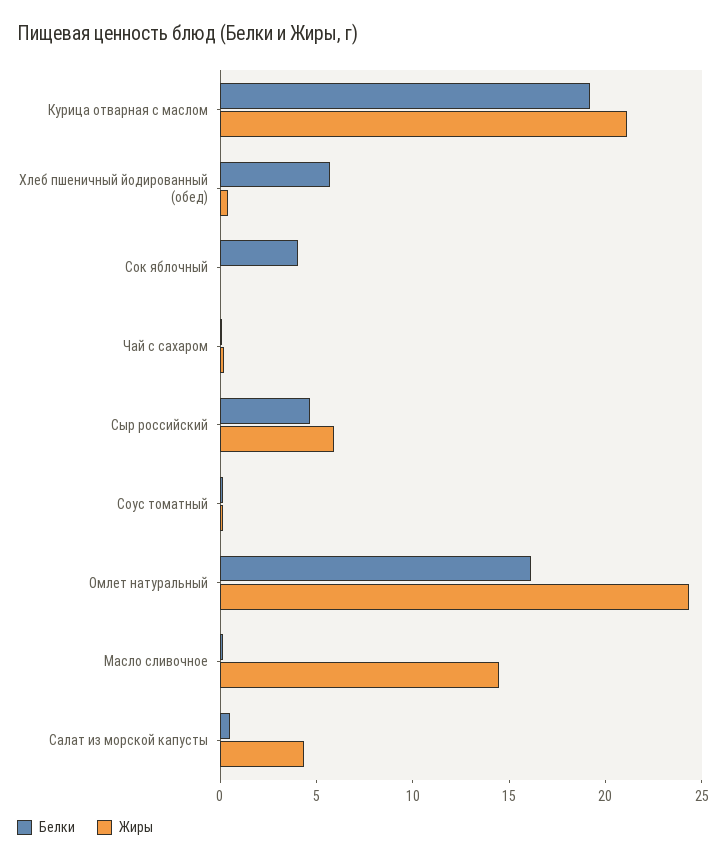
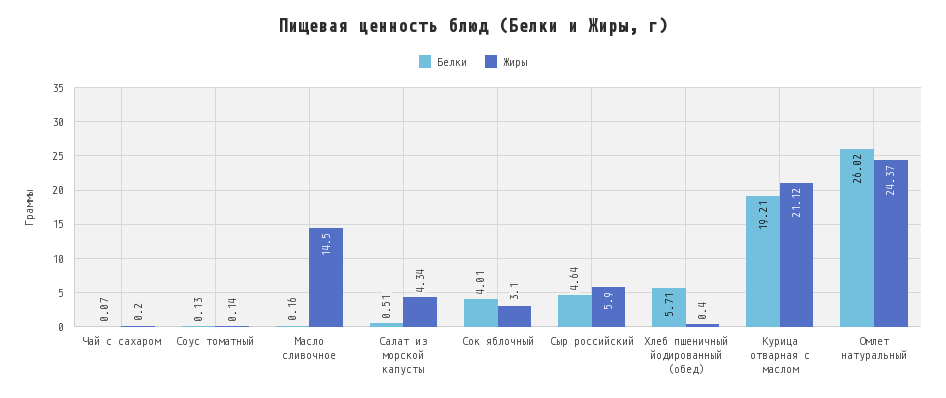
Жиры, Сок яблочный: 0 -> 3.1
Белки, Омлет натуральный: 16 -> 26.02

